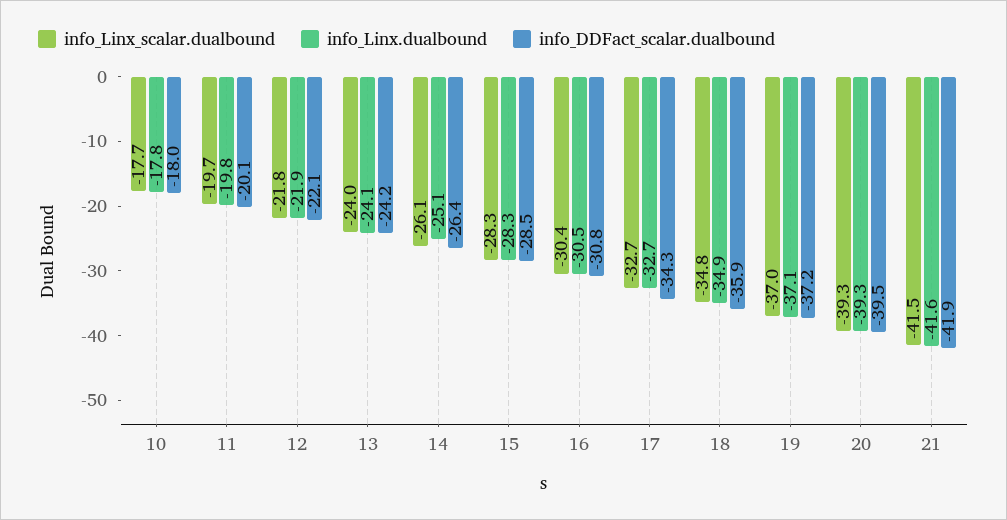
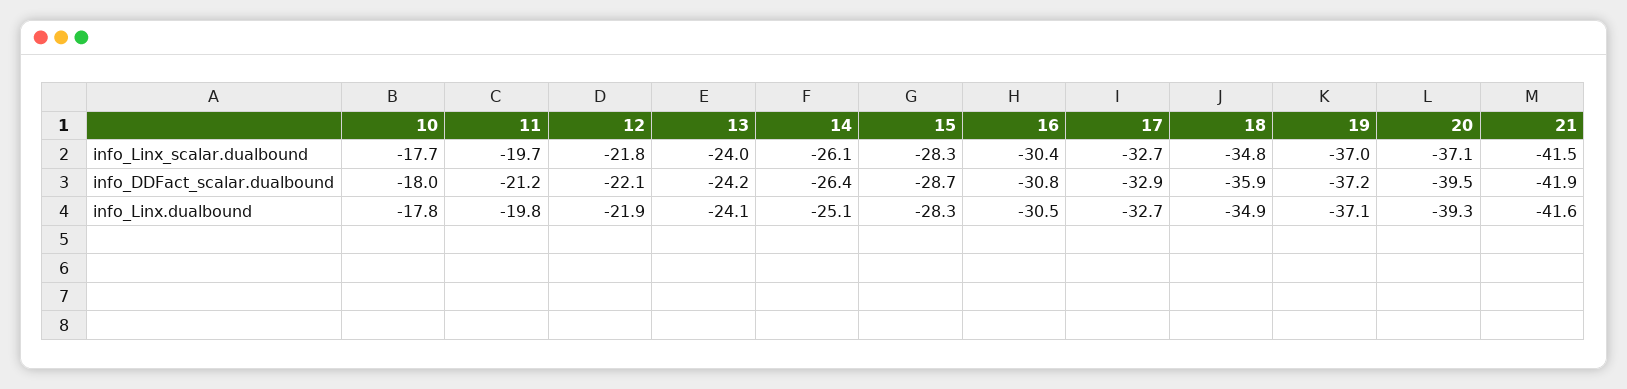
info_DDFact_scalar.dualbound, 11: -20.1 -> -21.2
info_DDFact_scalar.dualbound, 15: -28.5 -> -28.7
info_DDFact_scalar.dualbound, 17: -34.3 -> -32.9
info_Linx_scalar.dualbound, 20: -39.3 -> -37.1

